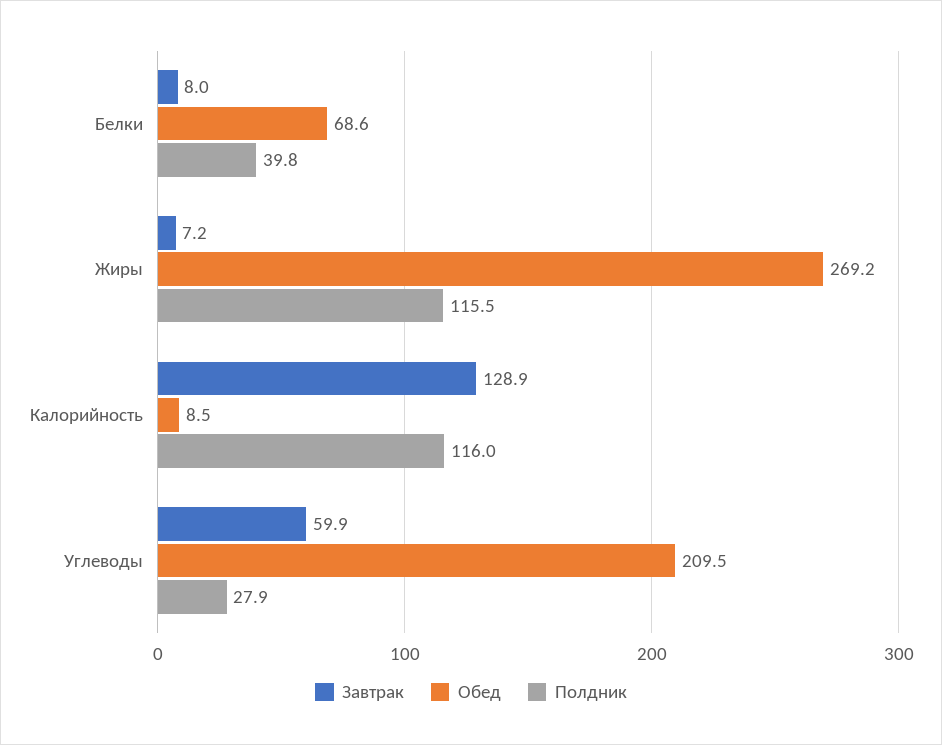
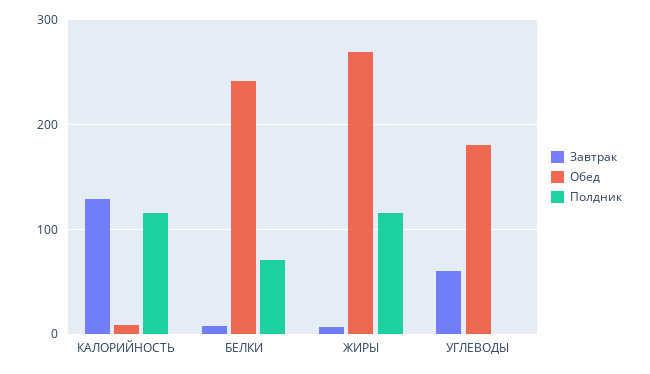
Обед, Белки: 68.6 -> 240
Полдник, Белки: 39.8 -> 70
Обед, Углеводы: 209.5 -> 180
Полдник, Углеводы: 27.9 -> 0

